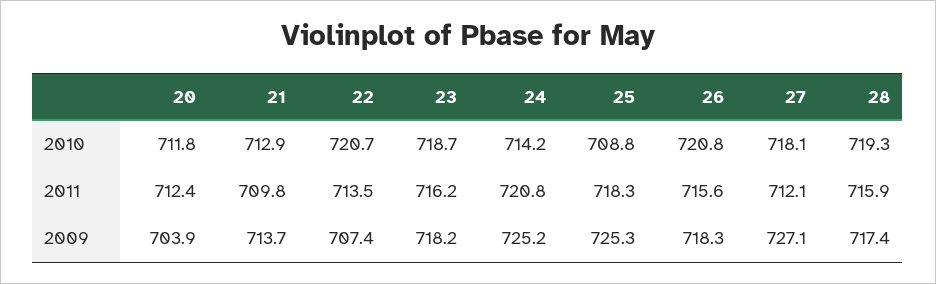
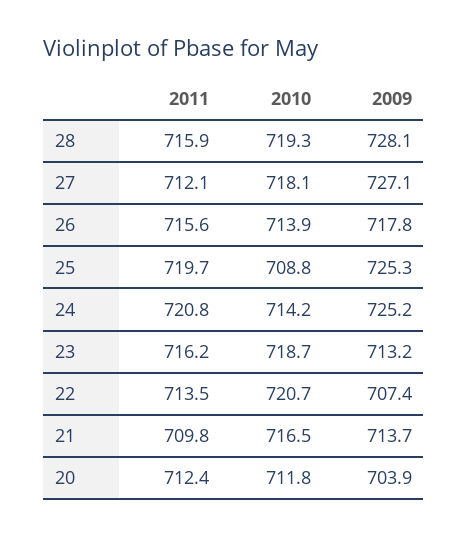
21, 2010: 712.9 -> 716.5
26, 2010: 720.8 -> 713.9
25, 2011: 718.3 -> 719.7
23, 2009: 718.2 -> 713.2
26, 2009: 718.3 -> 717.8
28, 2009: 717.4 -> 728.1

